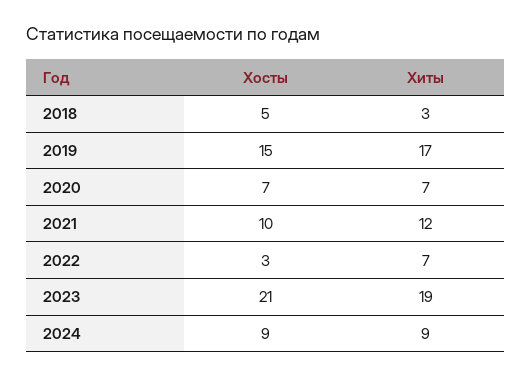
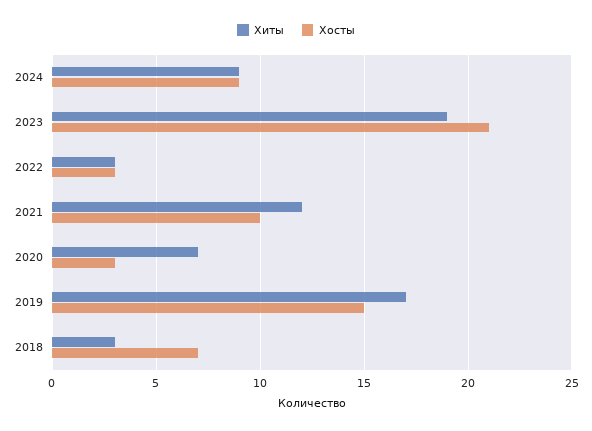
Хосты, 2018: 5 -> 7
Хосты, 2020: 7 -> 3
Хиты, 2022: 7 -> 3

